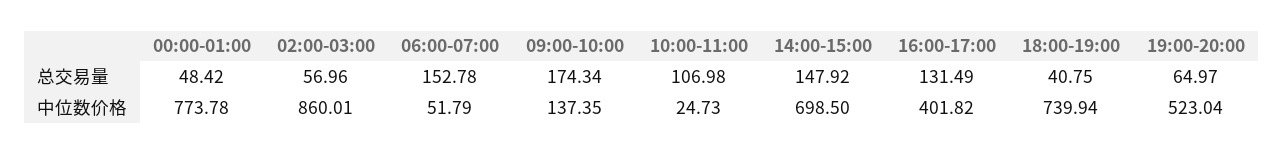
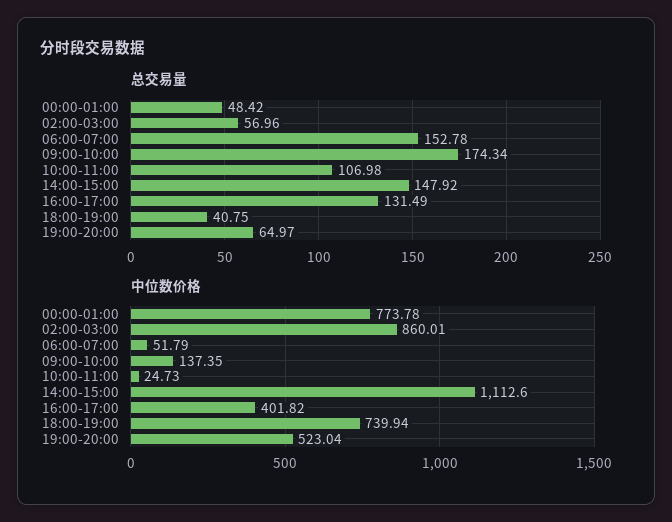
中位数价格, 14:00-15:00: 698.5 -> 1112.6

